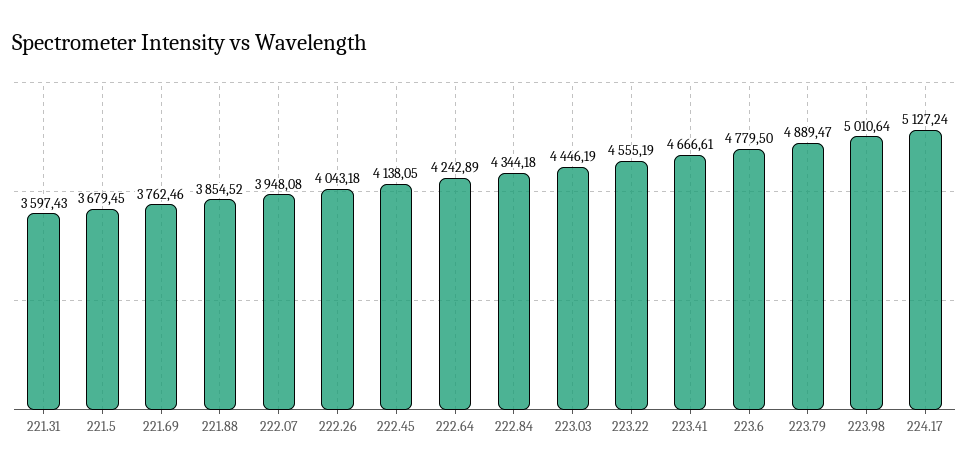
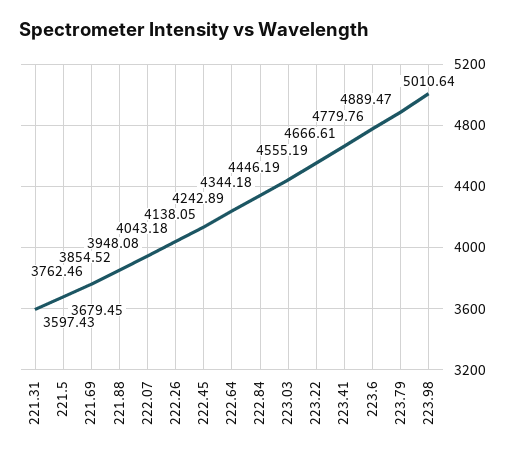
223.6: 4779.5 -> 4779.76
224.17: 5127.24 -> none

